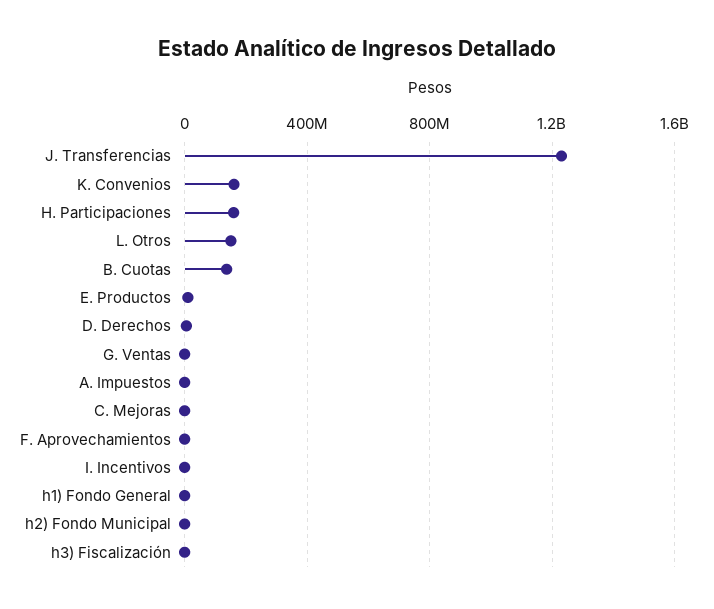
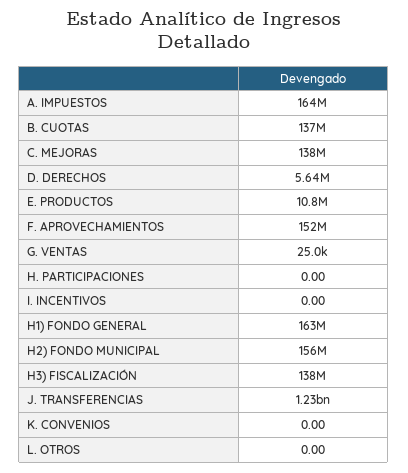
K. Convenios: 150000000 -> 0
H. Participaciones: 150000000 -> 0
L. Otros: 150000000 -> 0
A. Impuestos: 0 -> 164000000
C. Mejoras: 0 -> 138000000
F. Aprovechamientos: 0 -> 152000000
h1) Fondo General: 0 -> 163000000
h2) Fondo Municipal: 0 -> 156000000
h3) Fiscalización: 0 -> 138000000

